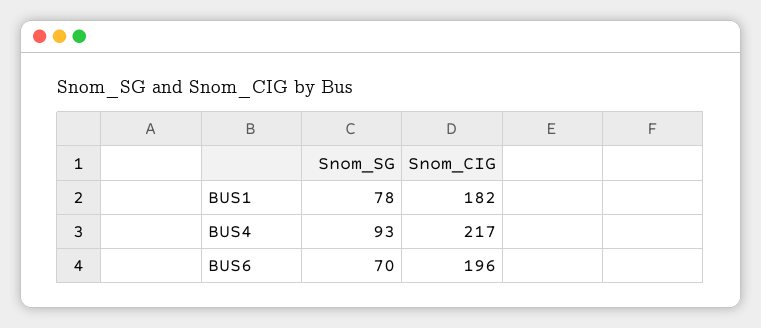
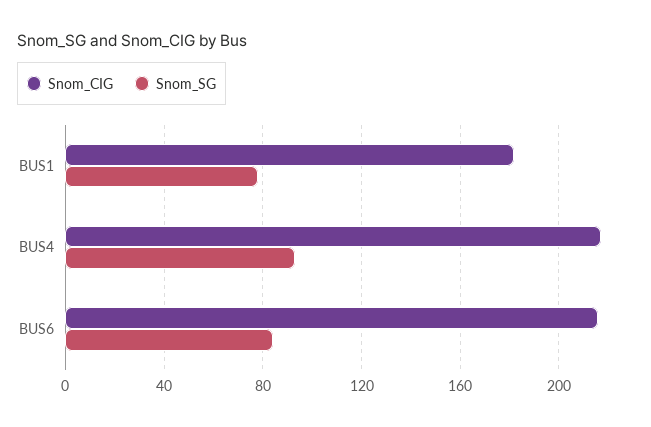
Snom_SG, BUS6: 70 -> 85
Snom_CIG, BUS6: 196 -> 215

